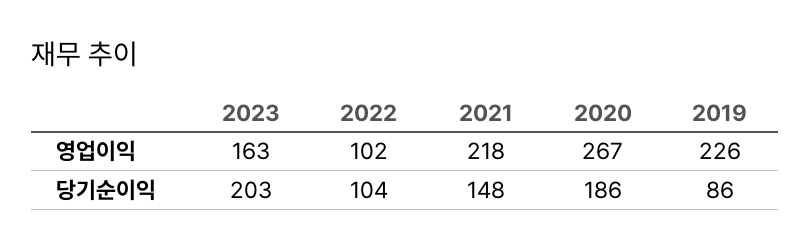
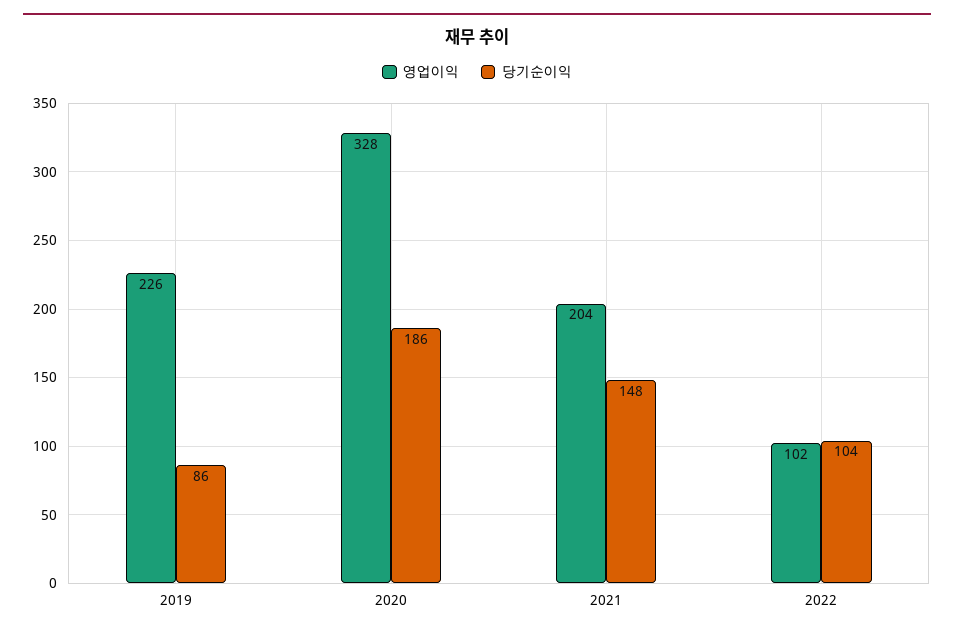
영업이익, 2023: 163 -> none
영업이익, 2021: 218 -> 204
영업이익, 2020: 267 -> 328
당기순이익, 2023: 203 -> none

